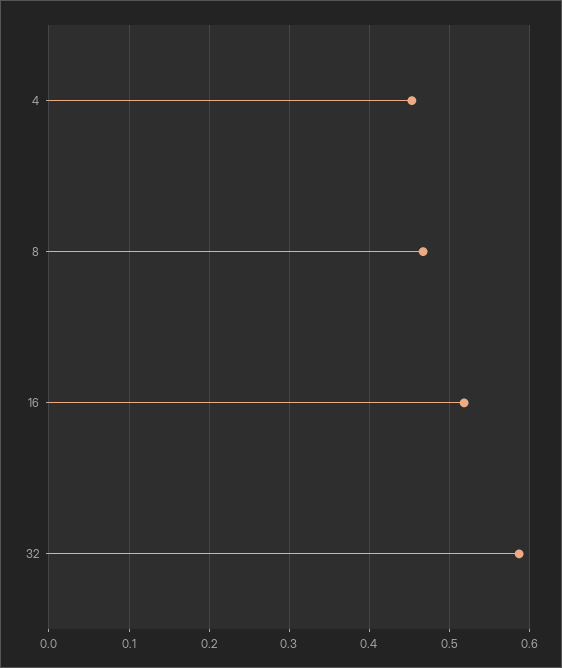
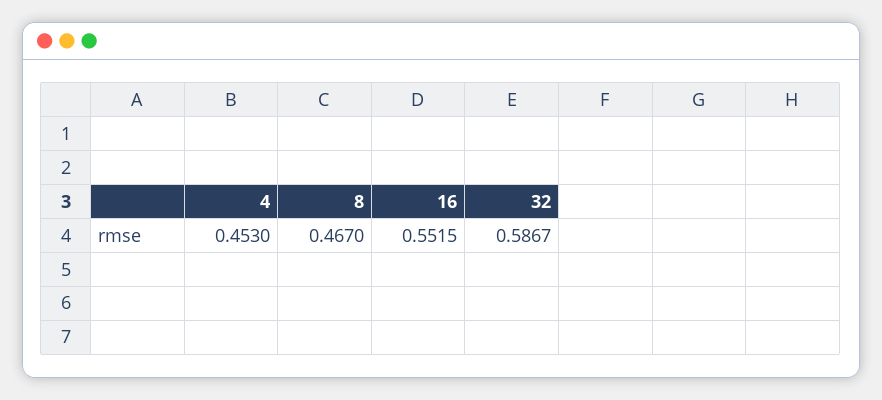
16: 0.52 -> 0.5515

